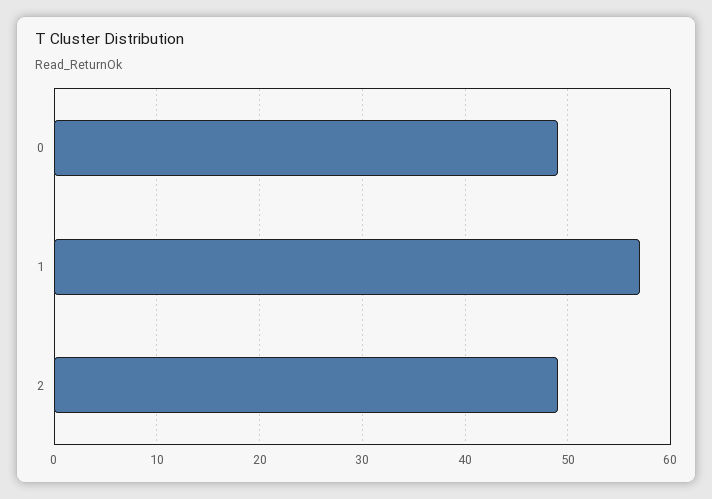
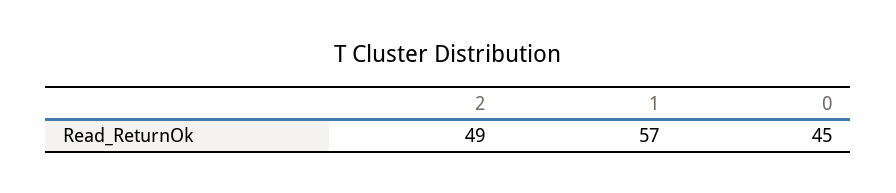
0: 49 -> 45

